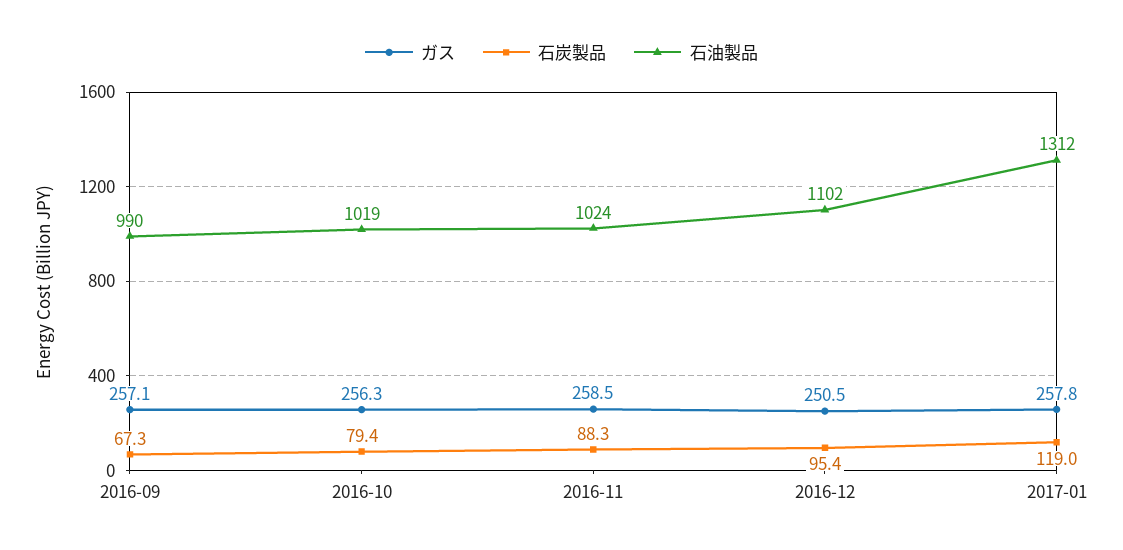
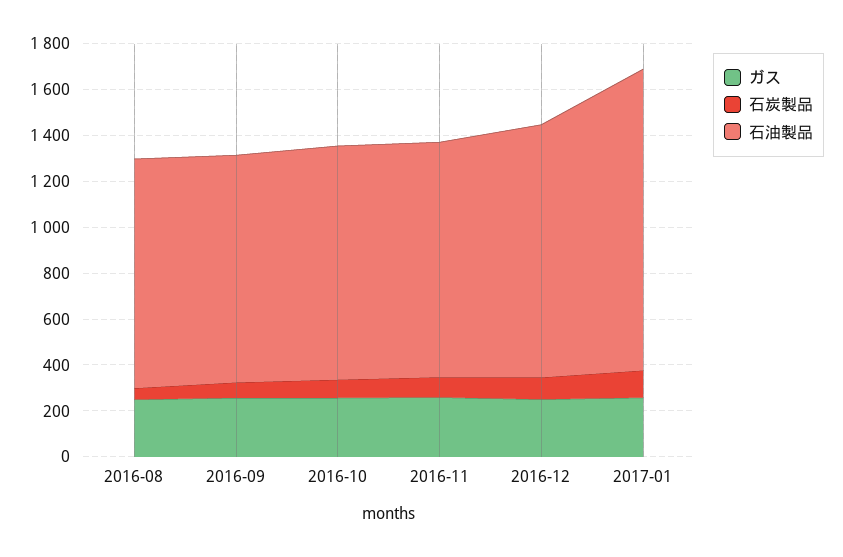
ガス, 2016-08: none -> 250
石炭製品, 2016-08: none -> 50
石油製品, 2016-08: none -> 1000

